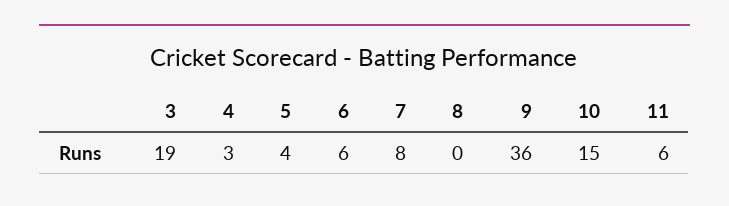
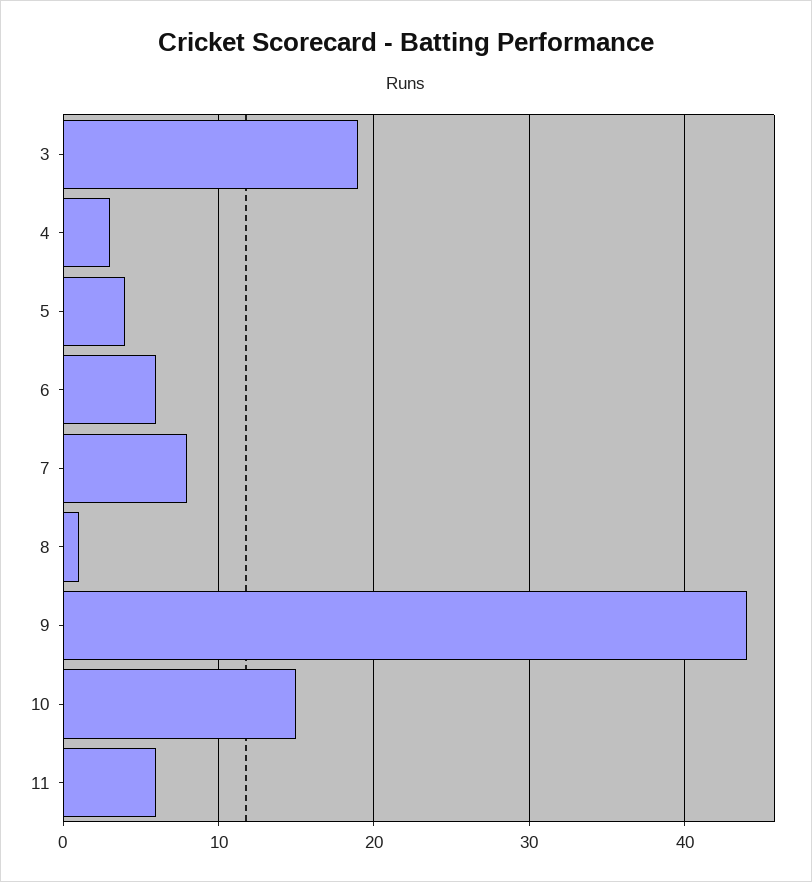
8: 0 -> 1
9: 36 -> 44

